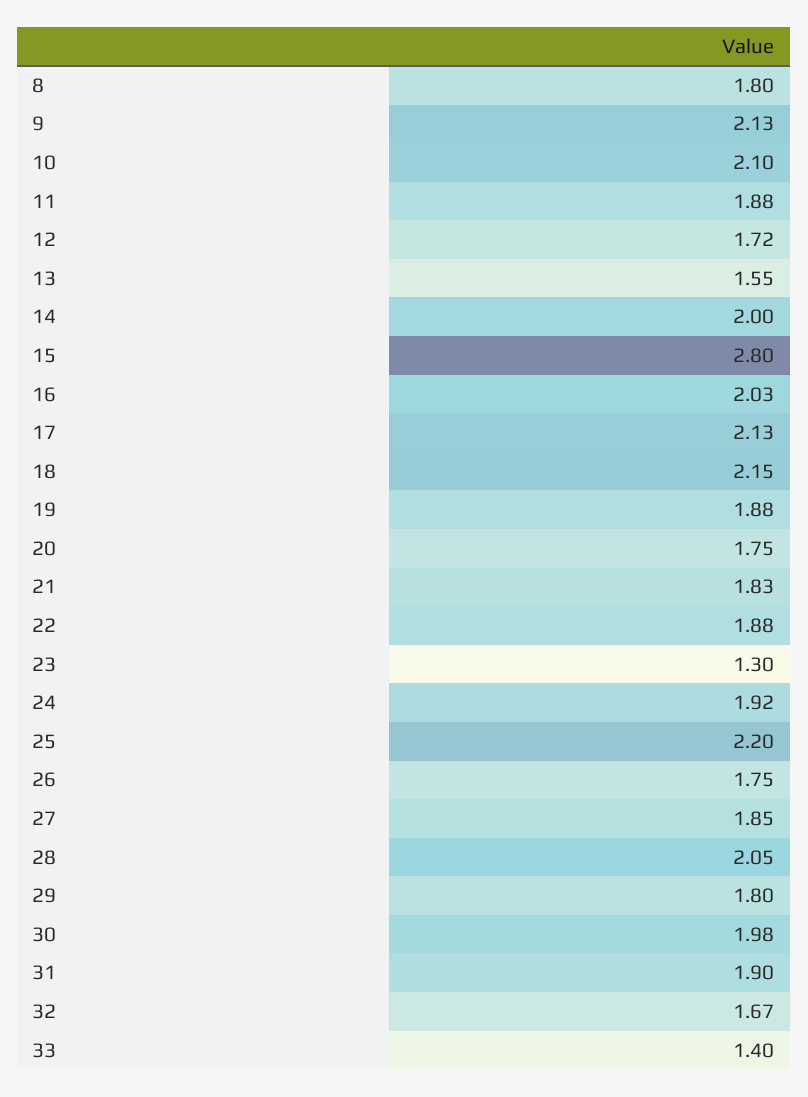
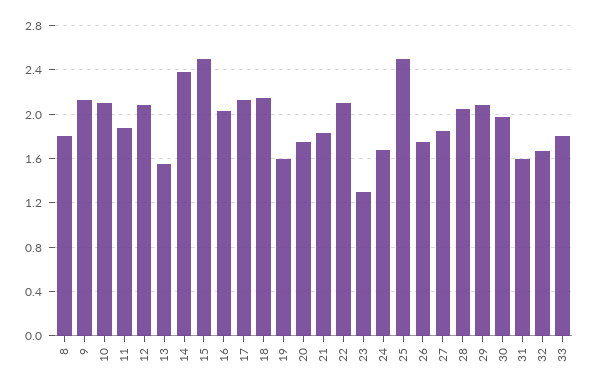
12: 1.72 -> 2.1
14: 2 -> 2.4
15: 2.8 -> 2.5
19: 1.88 -> 1.6
22: 1.88 -> 2.1
24: 1.92 -> 1.7
25: 2.2 -> 2.5
29: 1.8 -> 2.1
31: 1.9 -> 1.6
33: 1.4 -> 1.8

